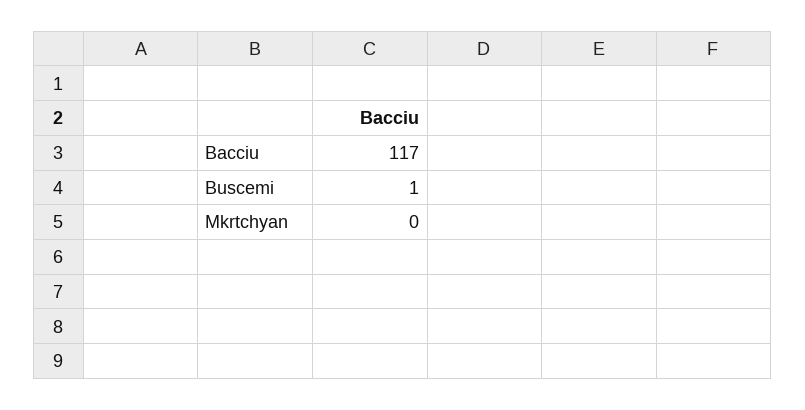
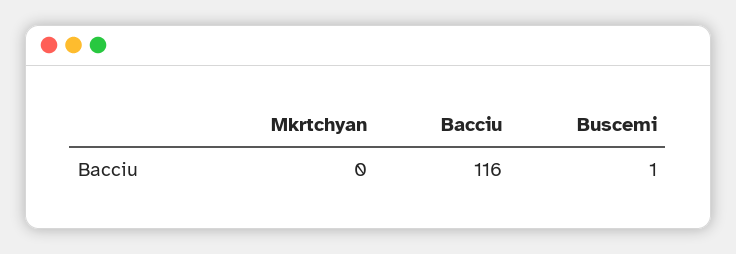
Bacciu: 117 -> 116

